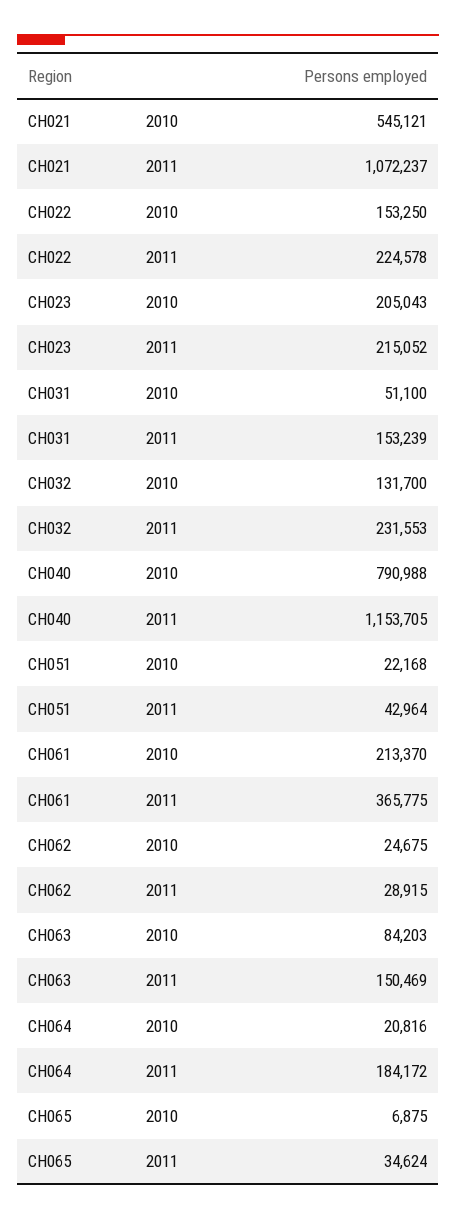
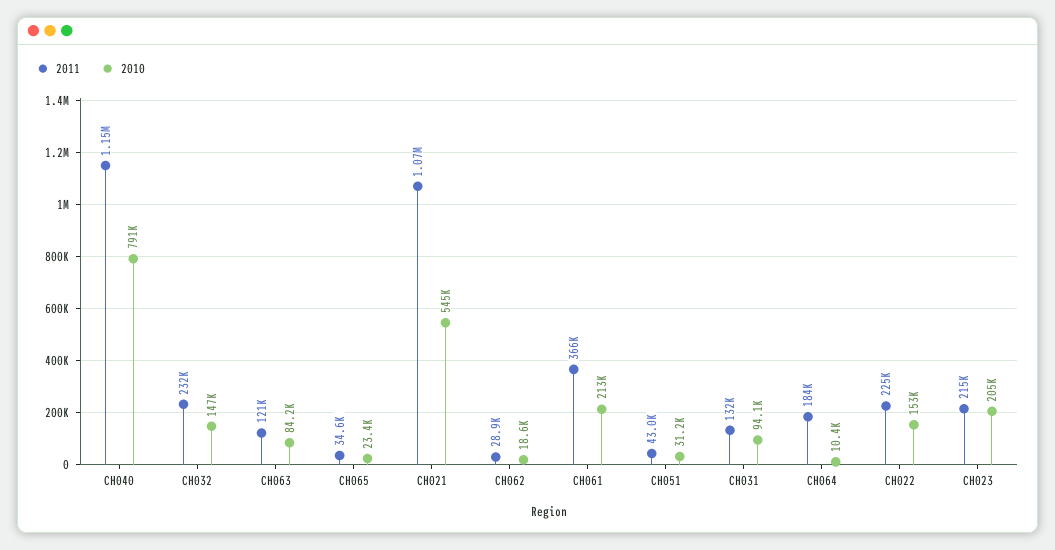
2010, CH031: 51100 -> 94100
2011, CH031: 153239 -> 132000
2010, CH032: 131700 -> 147000
2010, CH051: 22168 -> 31200
2010, CH062: 24675 -> 18600
2011, CH063: 150469 -> 121000
2010, CH064: 20816 -> 10400
2010, CH065: 6875 -> 23400

